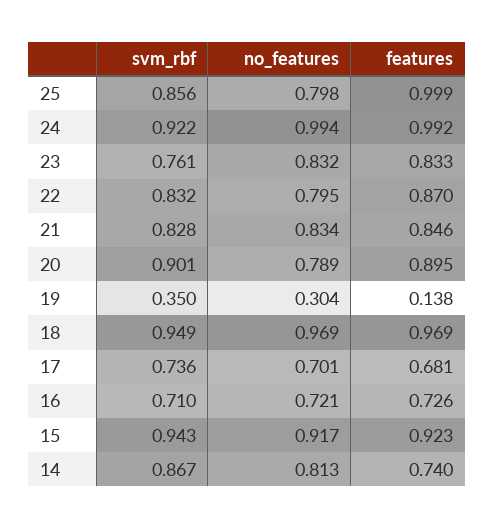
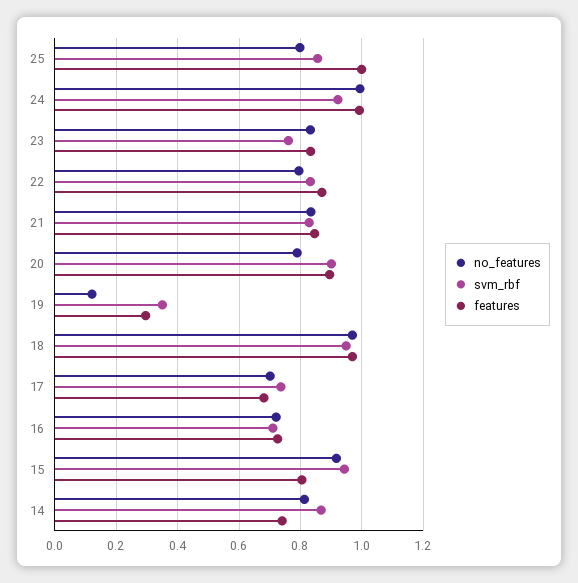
no_features, 19: 0.304 -> 0.12
features, 19: 0.138 -> 0.3
features, 15: 0.923 -> 0.8

